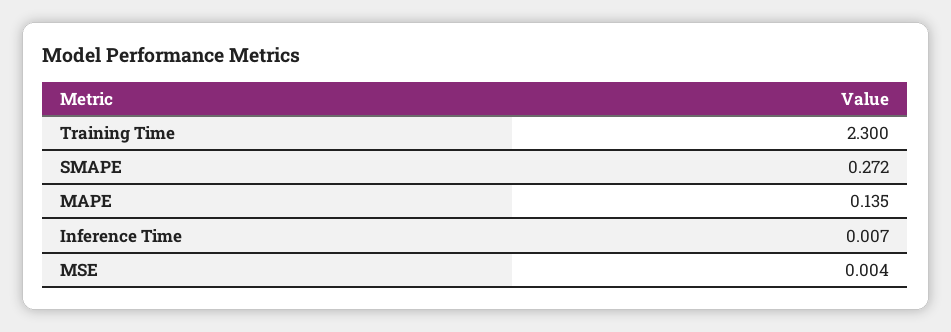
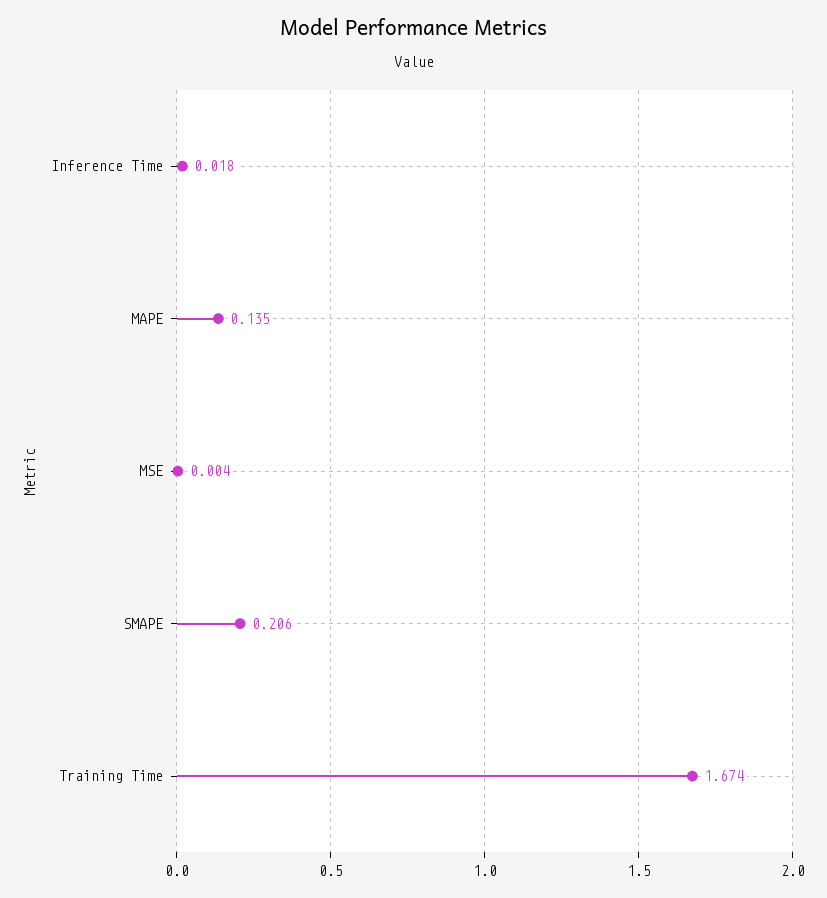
Training Time: 2.3 -> 1.674
SMAPE: 0.272 -> 0.206
Inference Time: 0.007 -> 0.018

